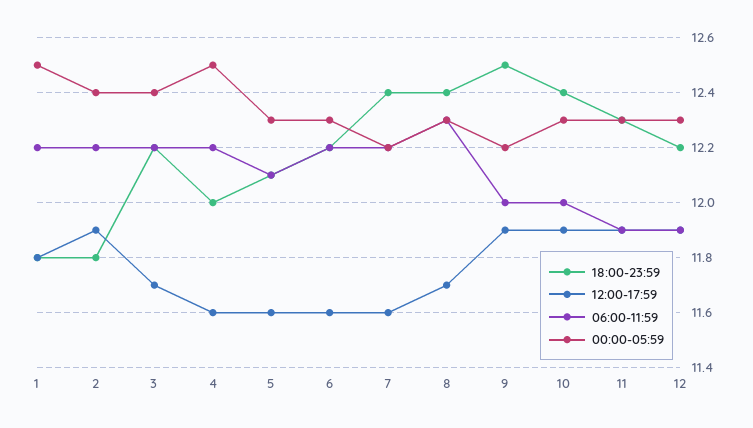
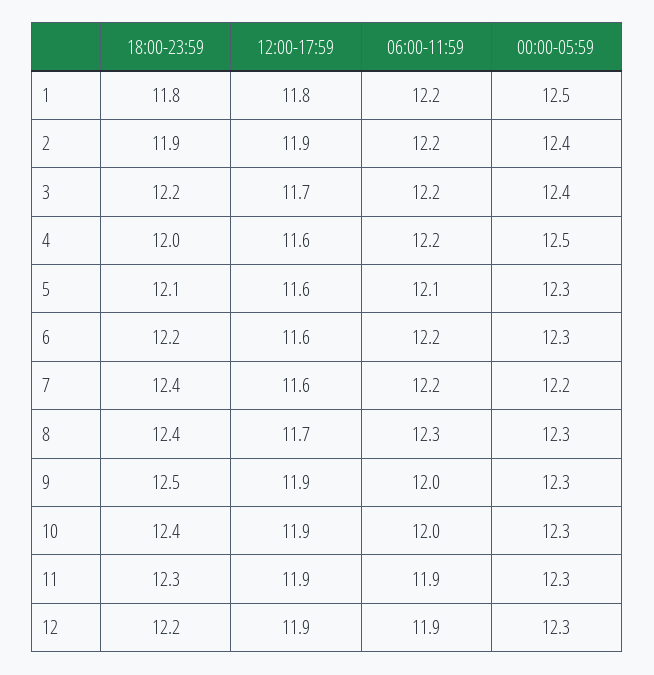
18:00-23:59, 2: 11.8 -> 11.9
00:00-05:59, 9: 12.2 -> 12.3

